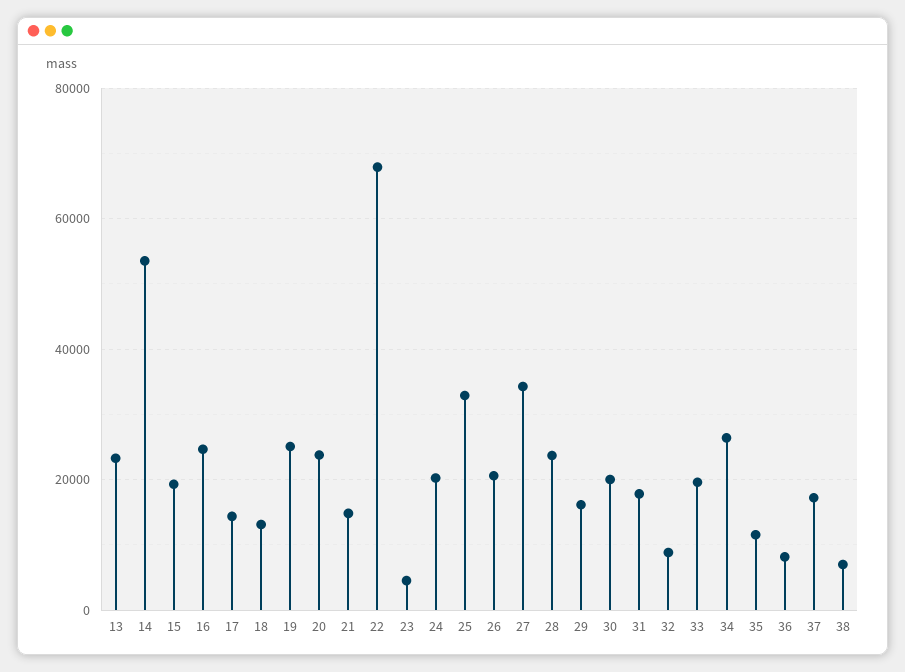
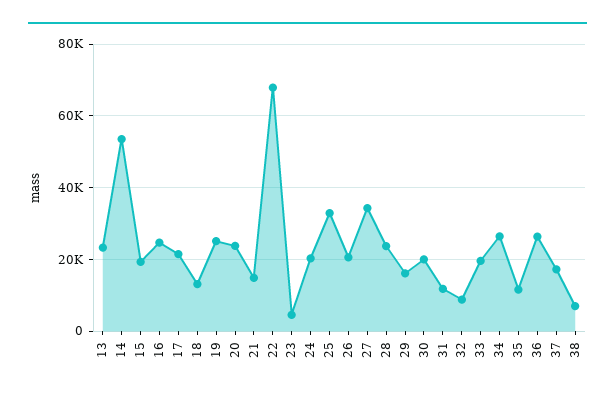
17: 14000 -> 22000
31: 18000 -> 12000
36: 8000 -> 26000

